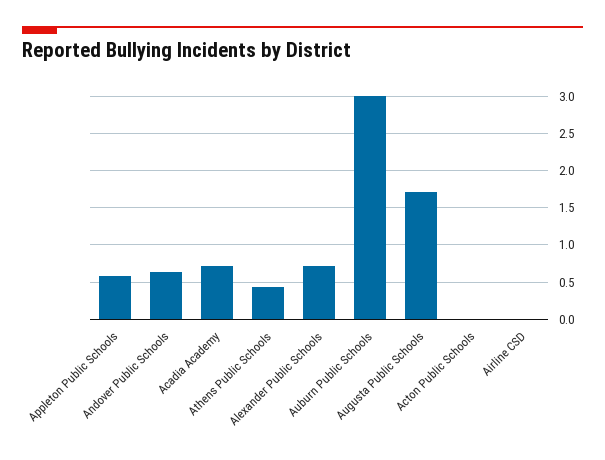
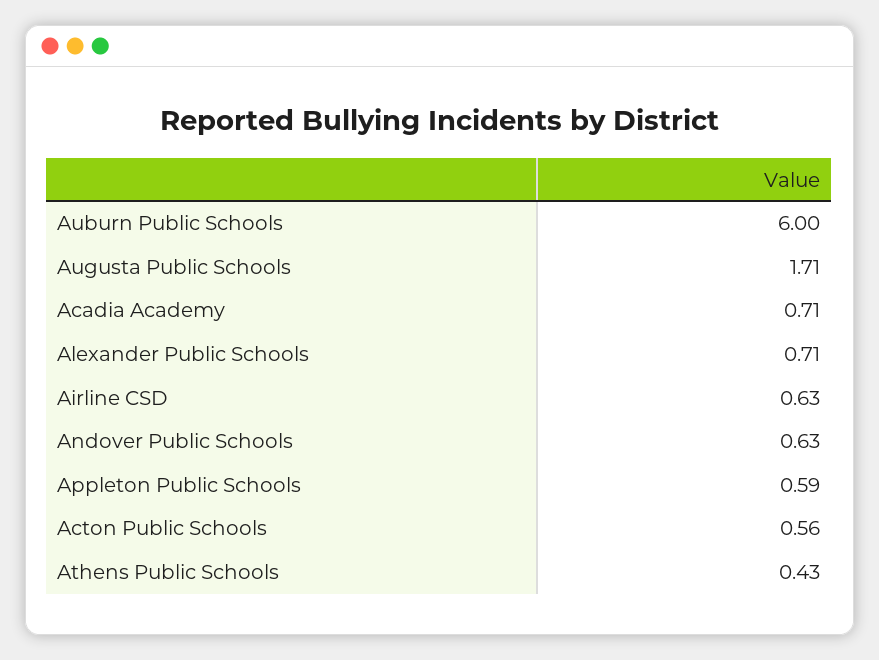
Auburn Public Schools: 3 -> 6
Acton Public Schools: 0 -> 0.56
Airline CSD: 0 -> 0.63

